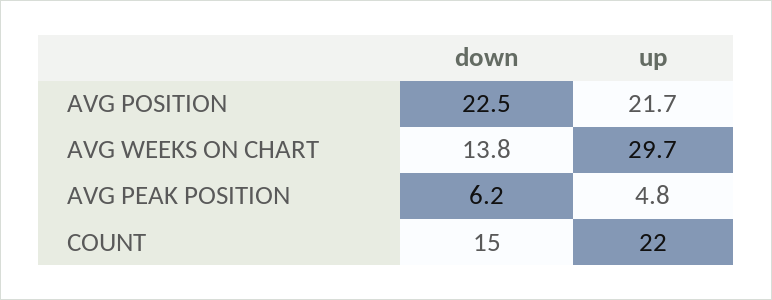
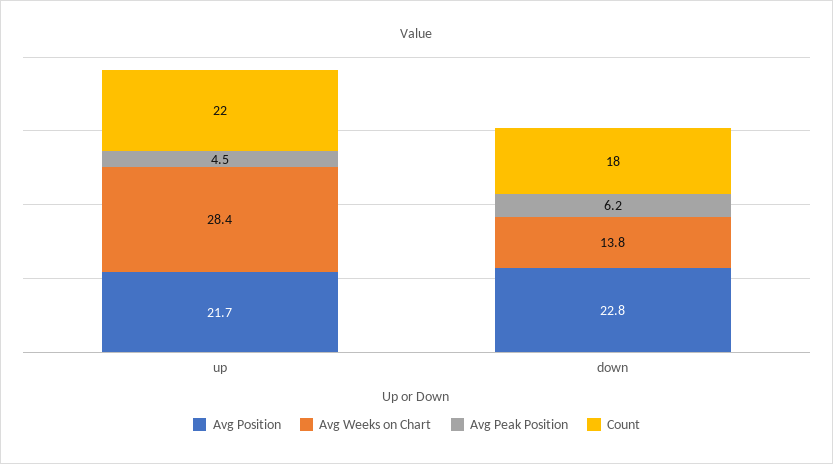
AVG POSITION, down: 22.5 -> 22.8
AVG WEEKS ON CHART, up: 29.7 -> 28.4
AVG PEAK POSITION, up: 4.8 -> 4.5
COUNT, down: 15 -> 18

